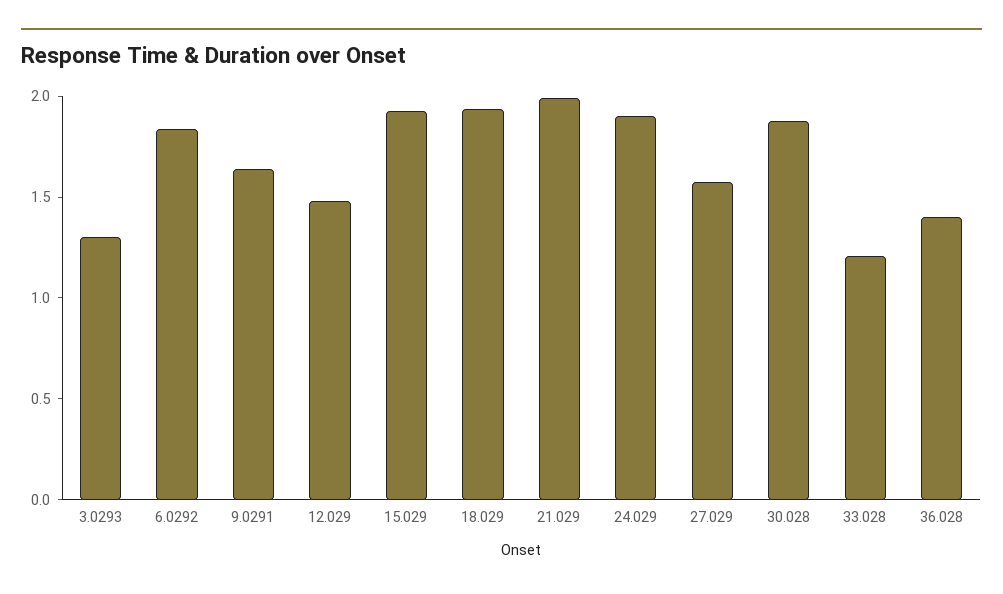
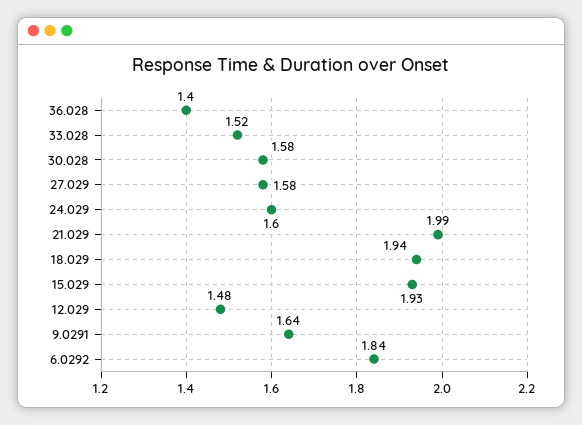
3.0293: 1.3 -> none
24.029: 1.9 -> 1.6
30.028: 1.9 -> 1.58
33.028: 1.2 -> 1.52

